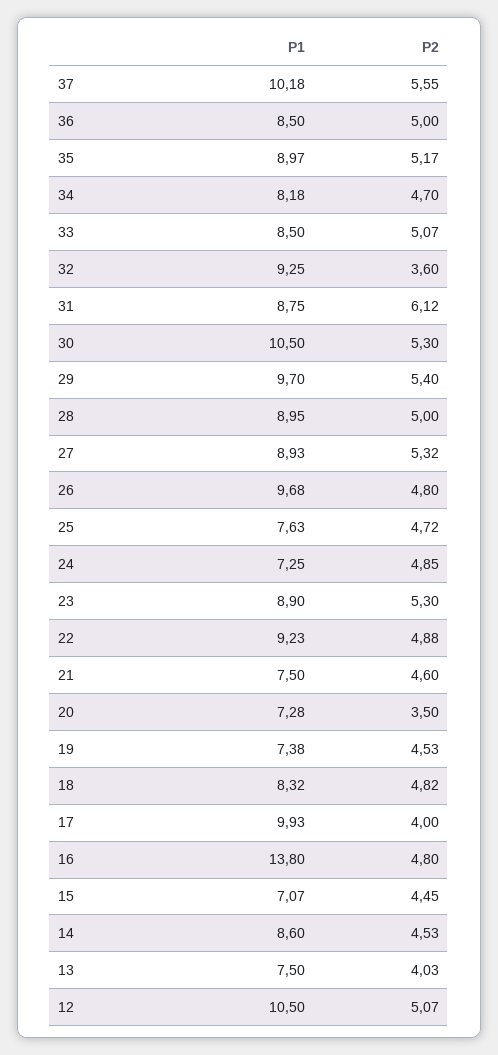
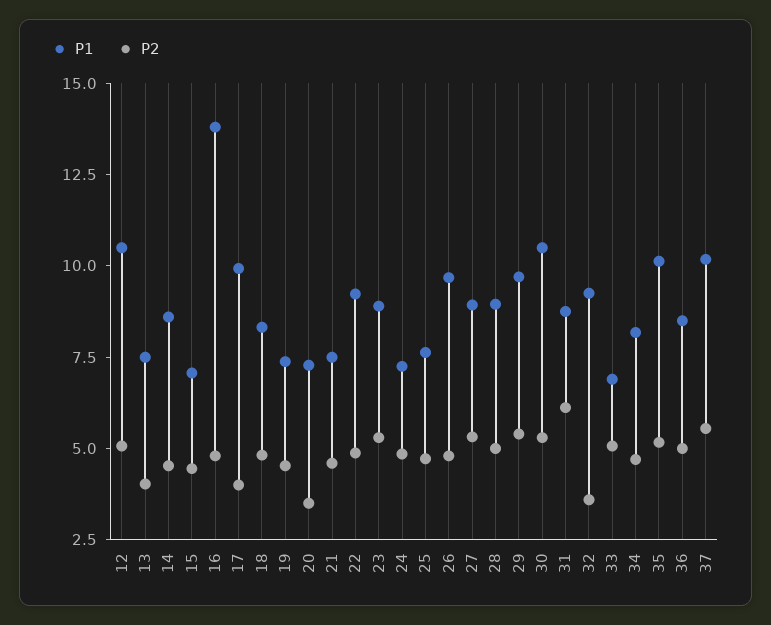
P1, 35: 8.97 -> 10
P1, 33: 8.5 -> 7

